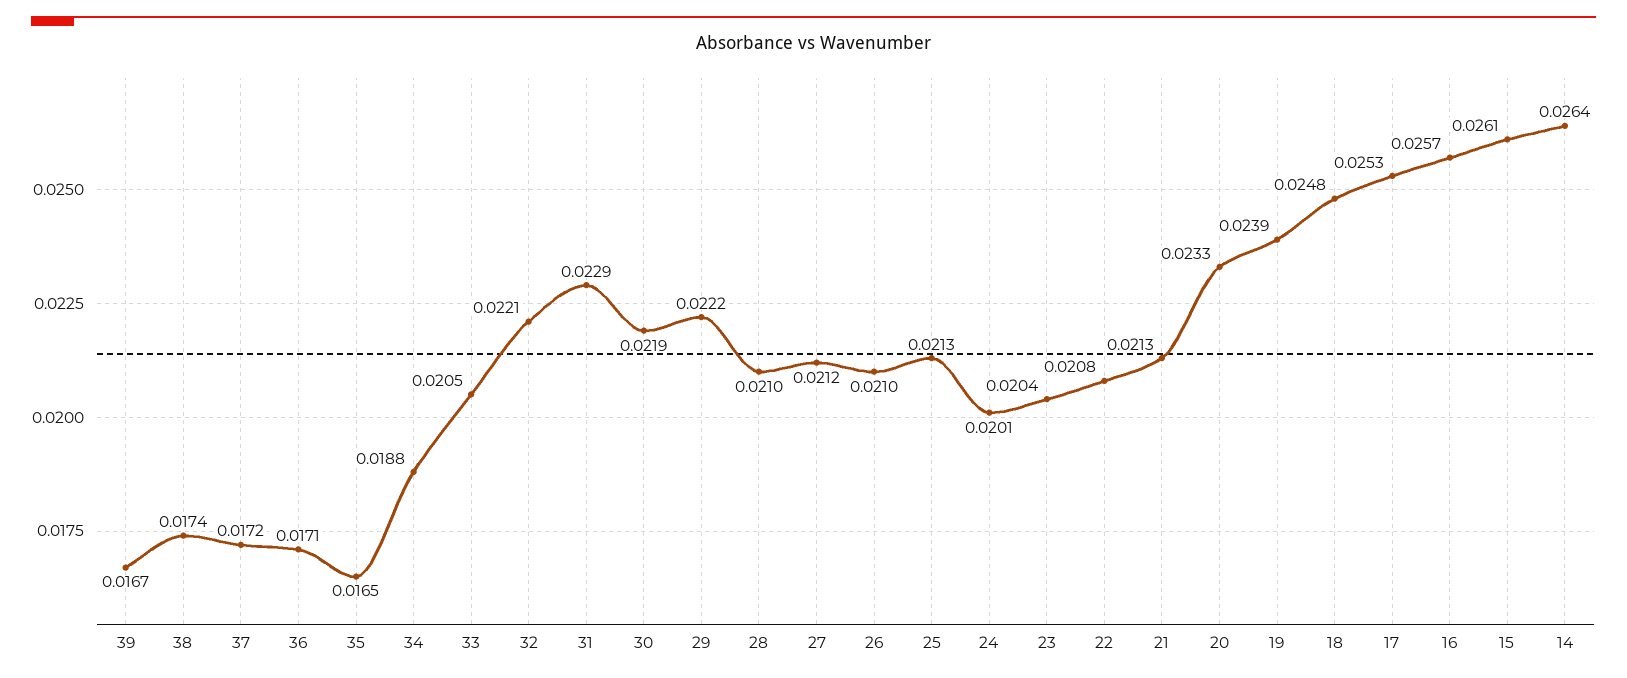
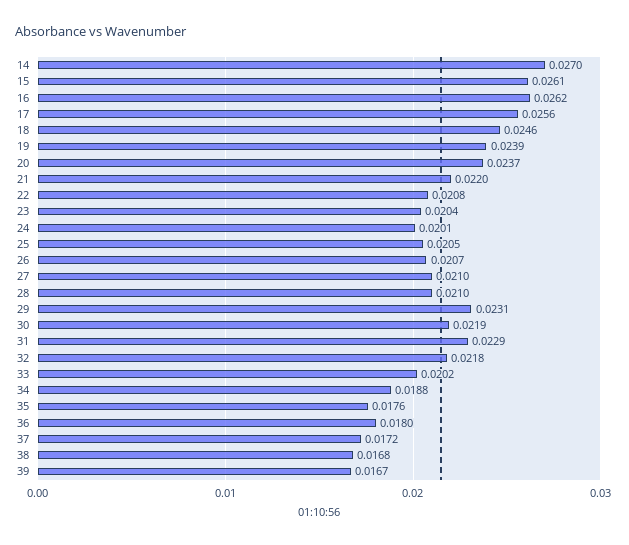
38: 0.0174 -> 0.0168
36: 0.0171 -> 0.018
35: 0.0165 -> 0.0176
33: 0.0205 -> 0.0202
32: 0.0221 -> 0.0218
29: 0.0222 -> 0.0231
27: 0.0212 -> 0.021
26: 0.021 -> 0.0207
25: 0.0213 -> 0.0205
21: 0.0213 -> 0.022
20: 0.0233 -> 0.0237
18: 0.0248 -> 0.0246
17: 0.0253 -> 0.0256
16: 0.0257 -> 0.0262
14: 0.0264 -> 0.027

